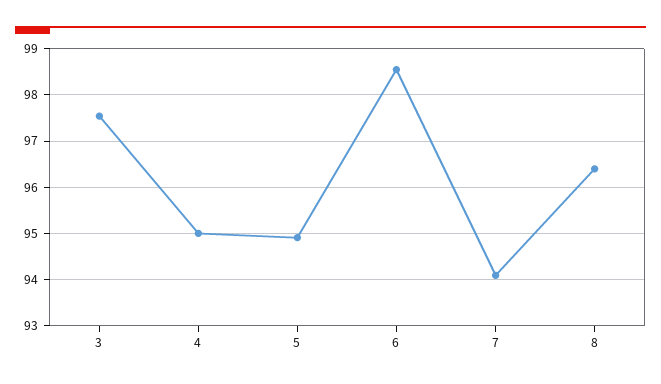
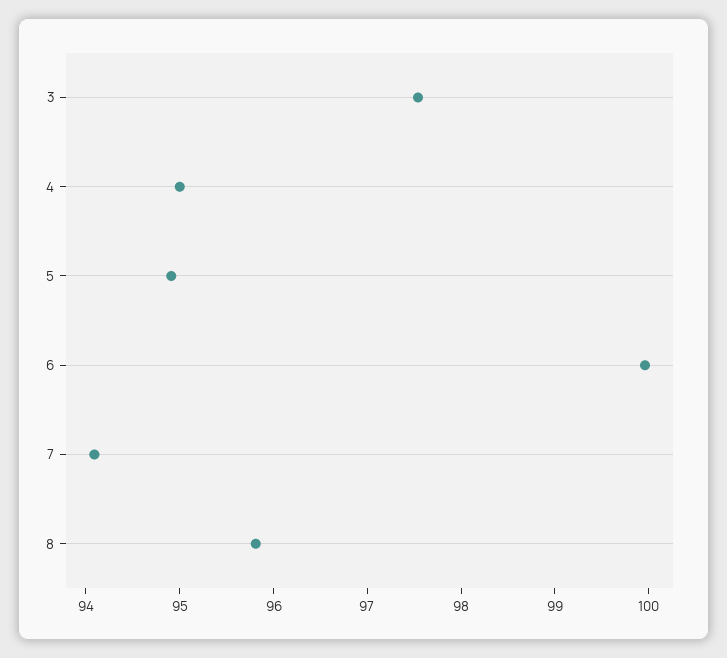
6: 98.6 -> 100
8: 96.4 -> 95.8

